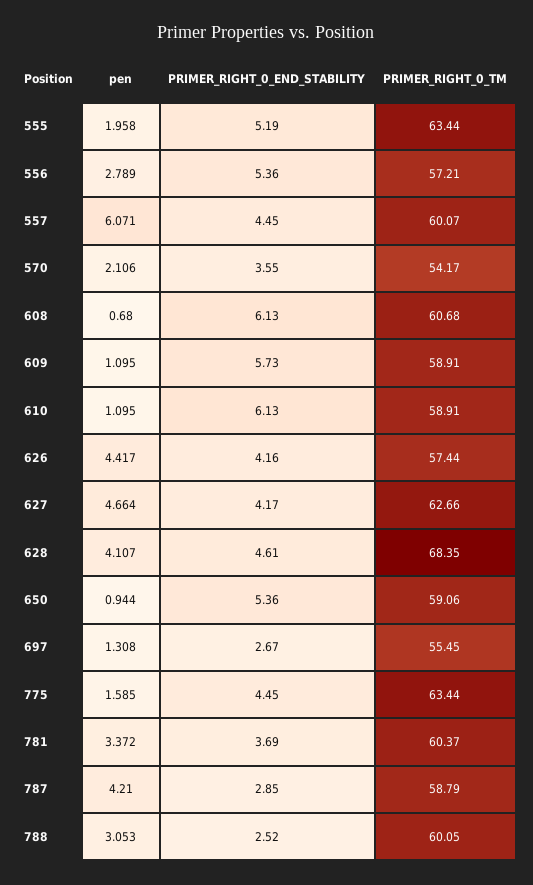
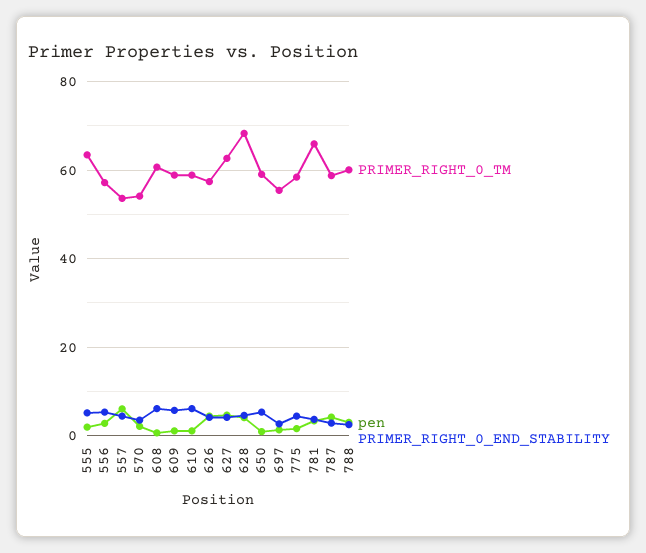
PRIMER_RIGHT_0_TM, 557: 60.07 -> 54
PRIMER_RIGHT_0_TM, 775: 63.44 -> 58
PRIMER_RIGHT_0_TM, 781: 60.37 -> 66

